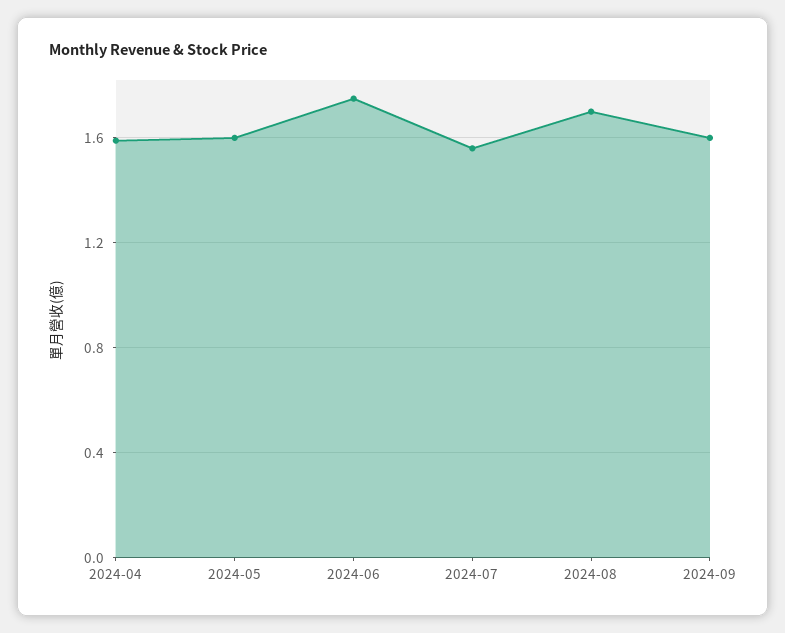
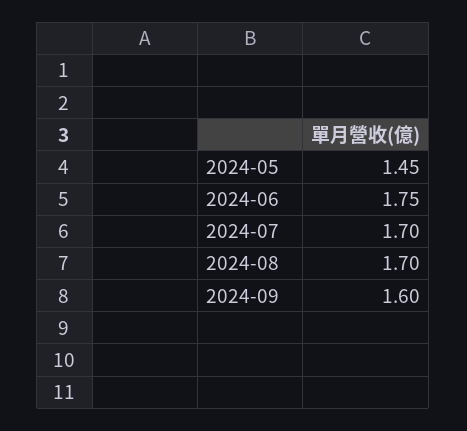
2024-04: 1.6 -> none
2024-05: 1.6 -> 1.45
2024-07: 1.55 -> 1.7

